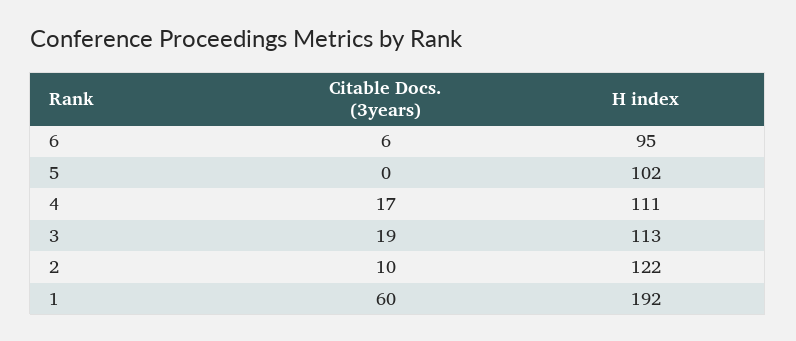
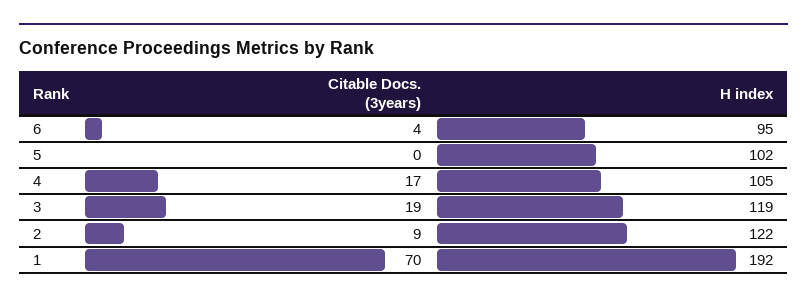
Citable Docs. (3years), 6: 6 -> 4
H index, 4: 111 -> 105
H index, 3: 113 -> 119
Citable Docs. (3years), 2: 10 -> 9
Citable Docs. (3years), 1: 60 -> 70

